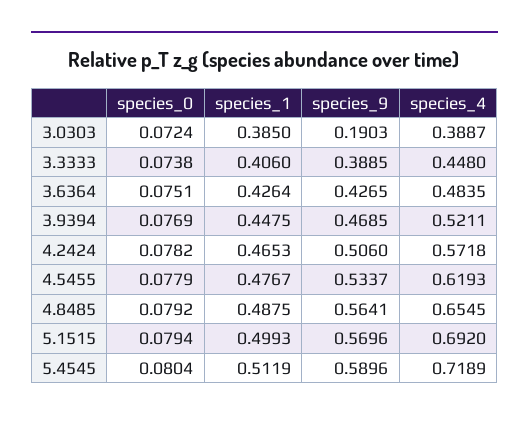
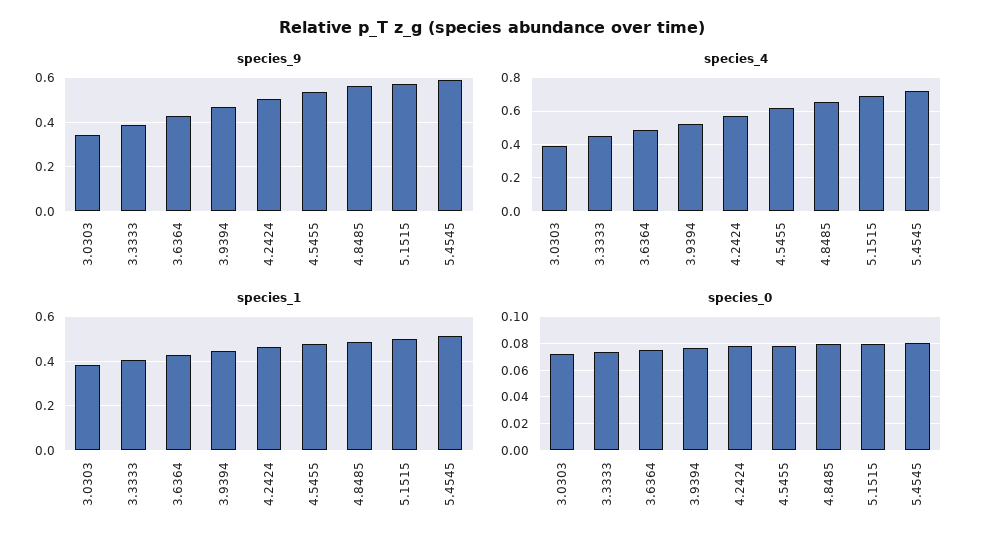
species_9, 3.0303: 0.1903 -> 0.35

